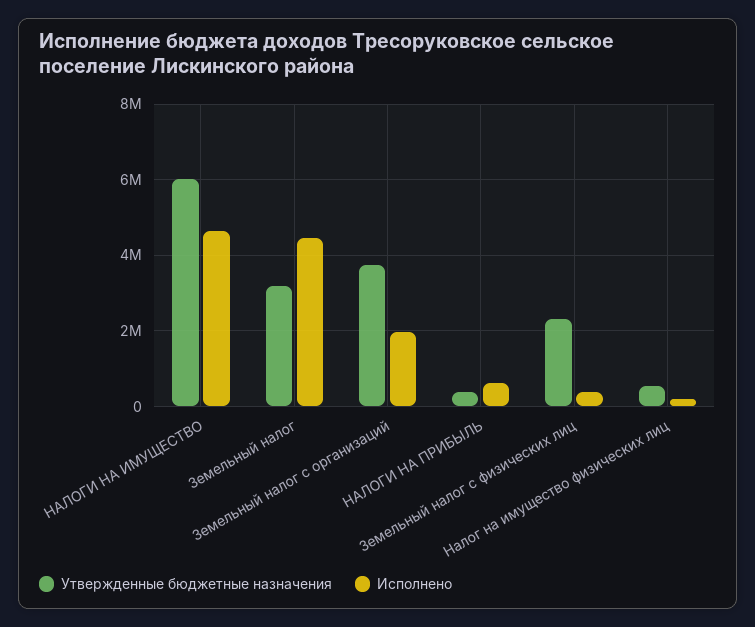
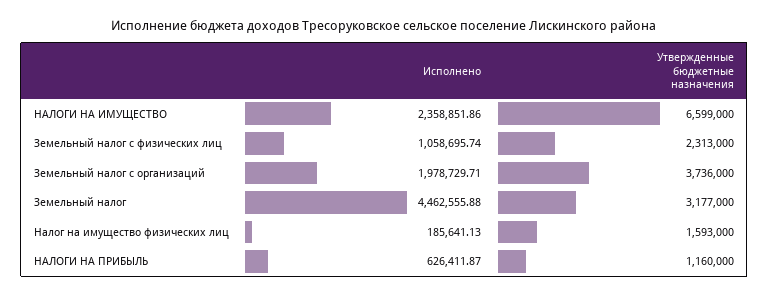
Утвержденные бюджетные назначения, НАЛОГИ НА ИМУЩЕСТВО: 6000000 -> 6599000
Исполнено, НАЛОГИ НА ИМУЩЕСТВО: 4600000 -> 2358851.86
Утвержденные бюджетные назначения, НАЛОГИ НА ПРИБЫЛЬ: 400000 -> 1160000
Исполнено, Земельный налог с физических лиц: 400000 -> 1058695.74
Утвержденные бюджетные назначения, Налог на имущество физических лиц: 600000 -> 1593000

